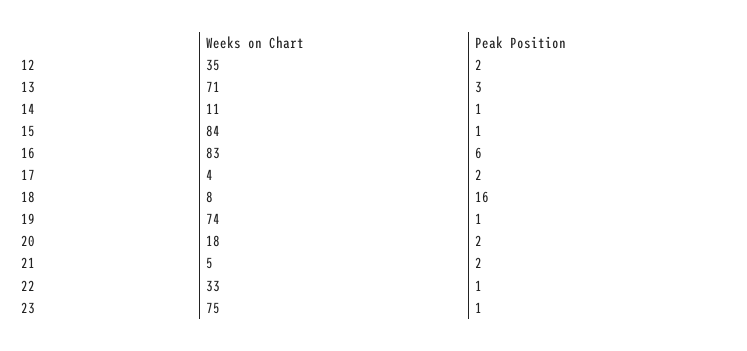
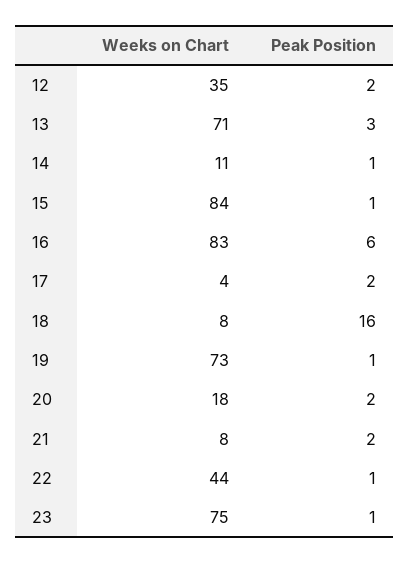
Weeks on Chart, 19: 74 -> 73
Weeks on Chart, 21: 5 -> 8
Weeks on Chart, 22: 33 -> 44

